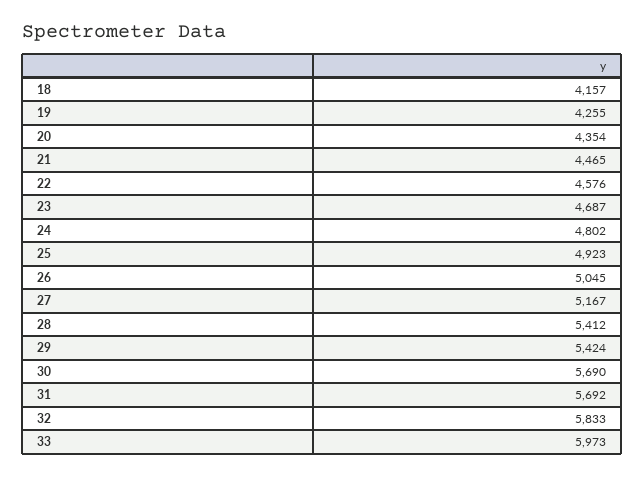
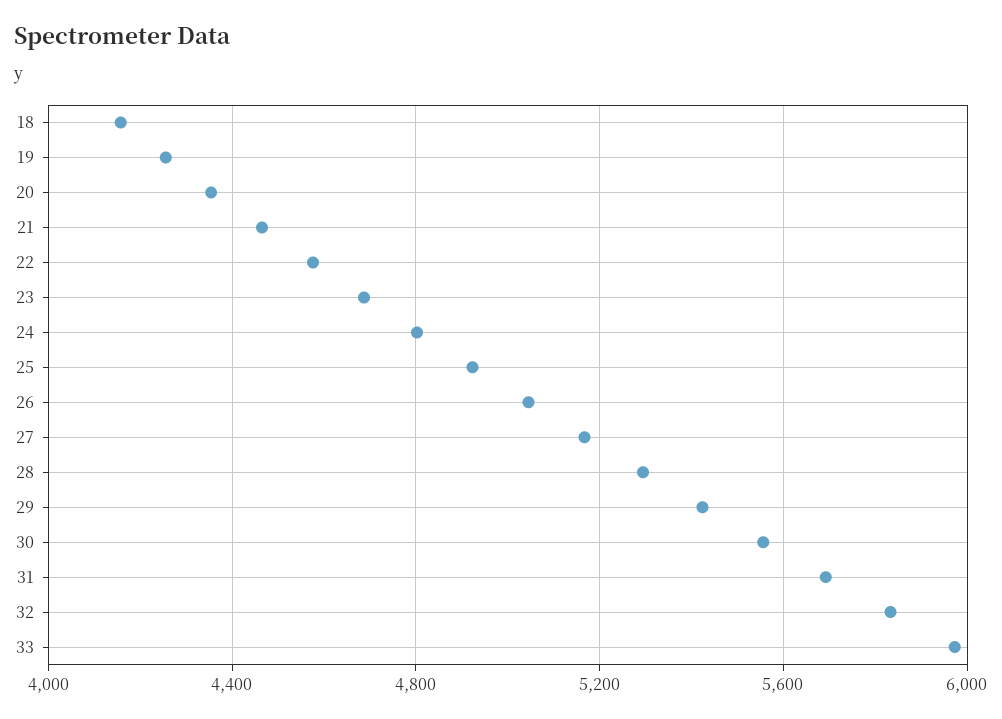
28: 5412 -> 5300
30: 5690 -> 5550

